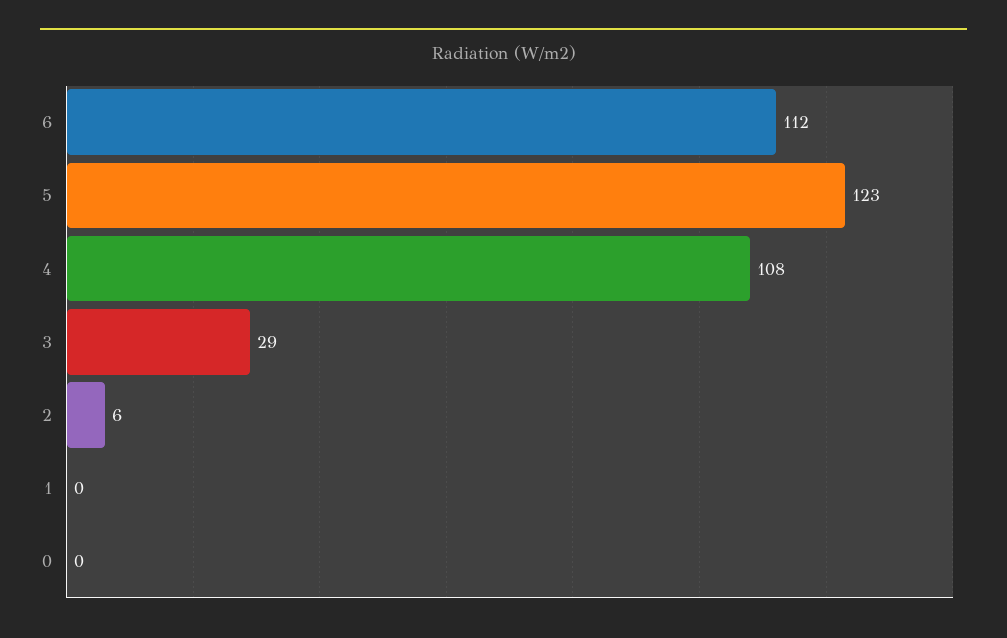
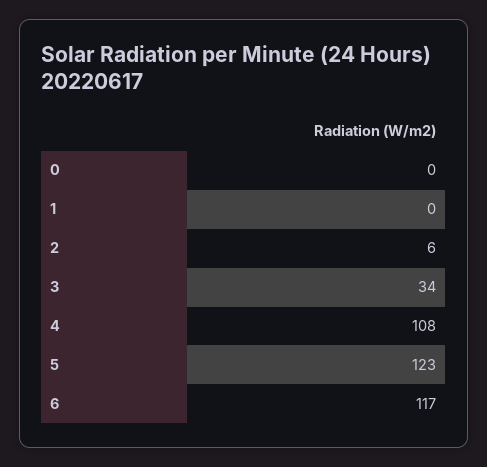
6: 112 -> 117
3: 29 -> 34

